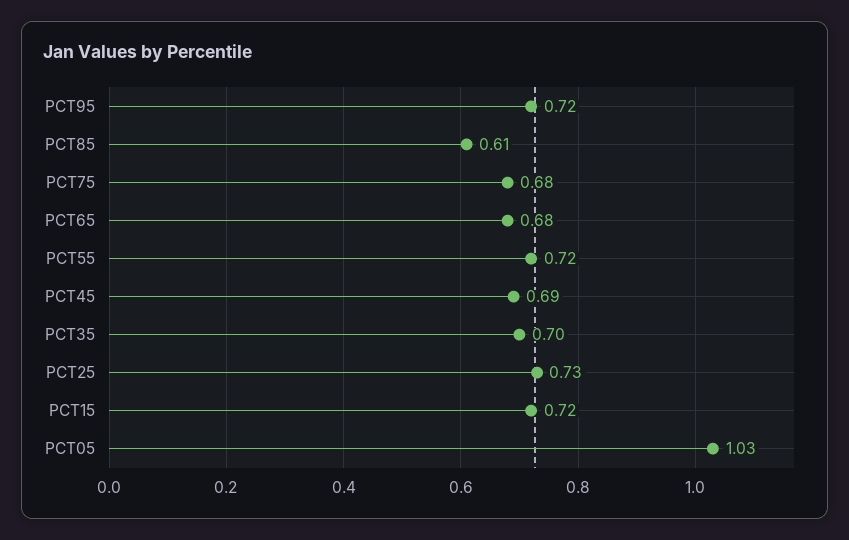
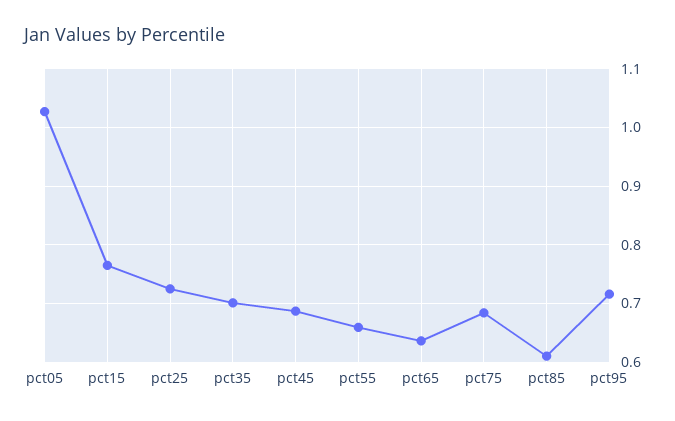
PCT65: 0.68 -> 0.64
PCT55: 0.72 -> 0.66
PCT15: 0.72 -> 0.76

